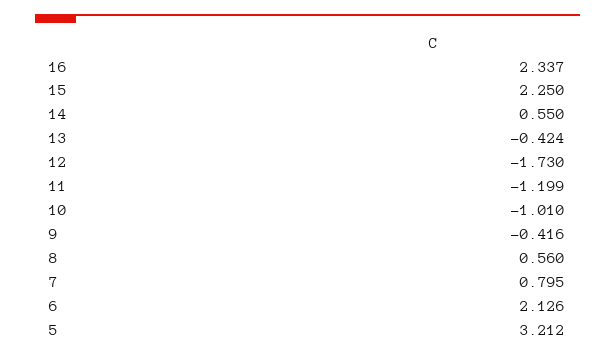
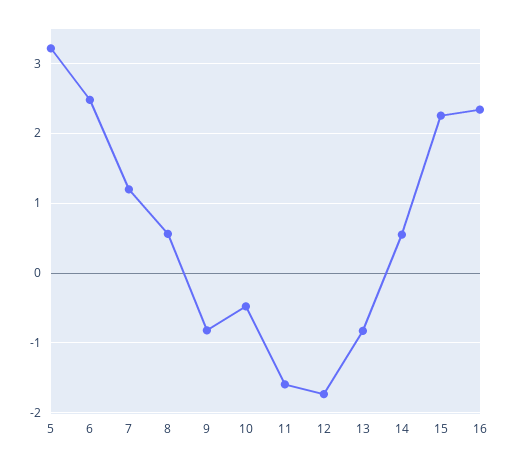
13: -0.424 -> -0.8
11: -1.199 -> -1.6
10: -1.01 -> -0.5
9: -0.416 -> -0.8
7: 0.795 -> 1.2
6: 2.126 -> 2.5

